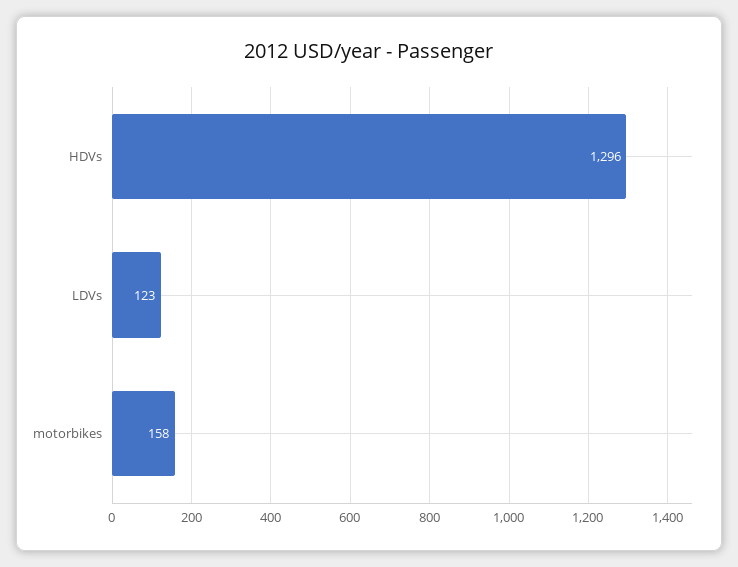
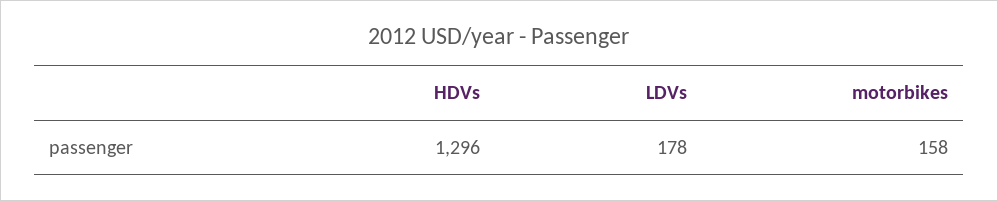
LDVs: 123 -> 178

